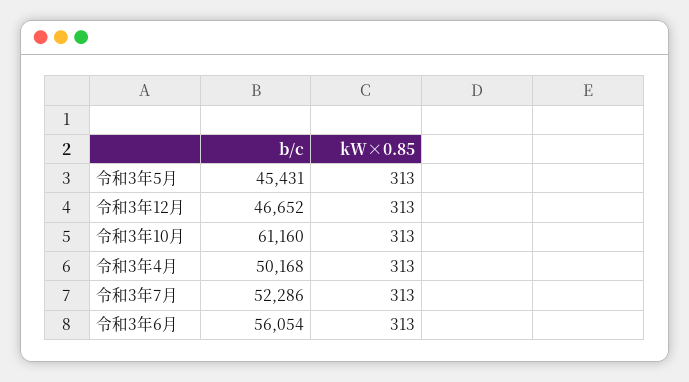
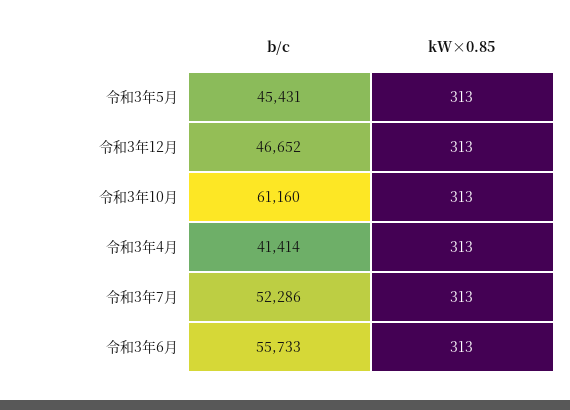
b/c, 令和3年4月: 50168 -> 41414
b/c, 令和3年6月: 56054 -> 55733

